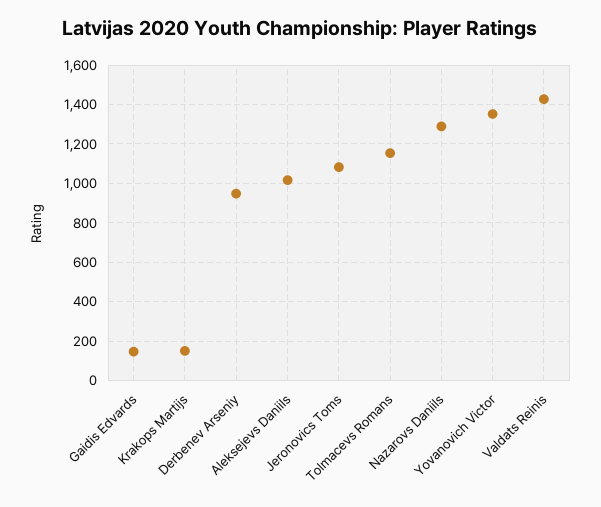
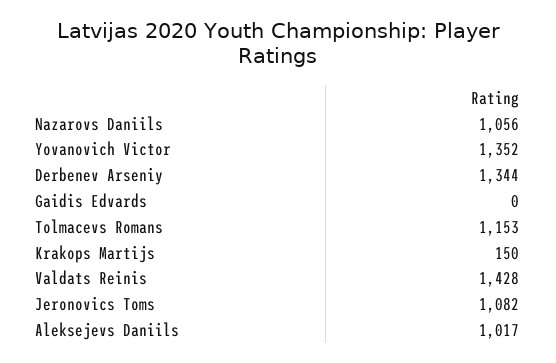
Gaidis Edvards: 150 -> 0
Derbenev Arseniy: 950 -> 1344
Nazarovs Daniils: 1300 -> 1056

